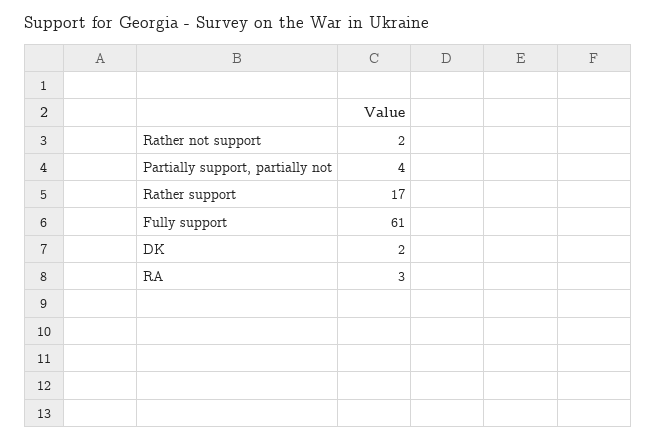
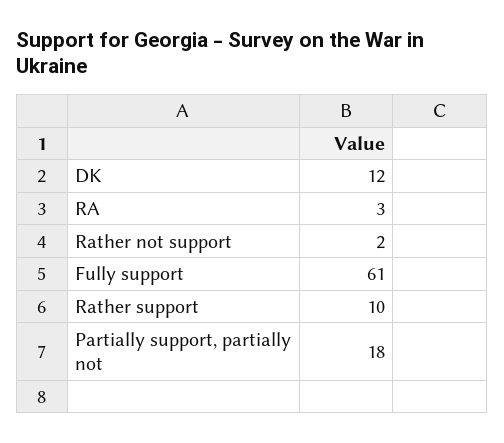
Partially support, partially not: 4 -> 18
Rather support: 17 -> 10
DK: 2 -> 12

